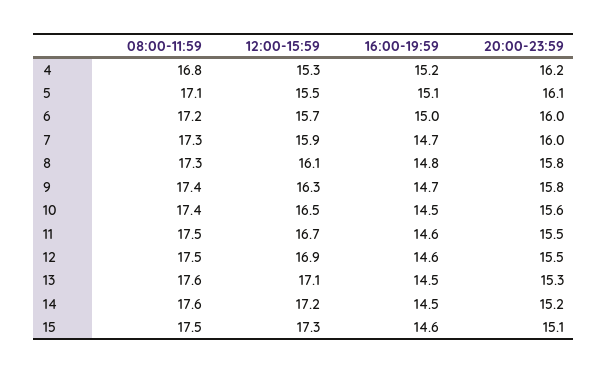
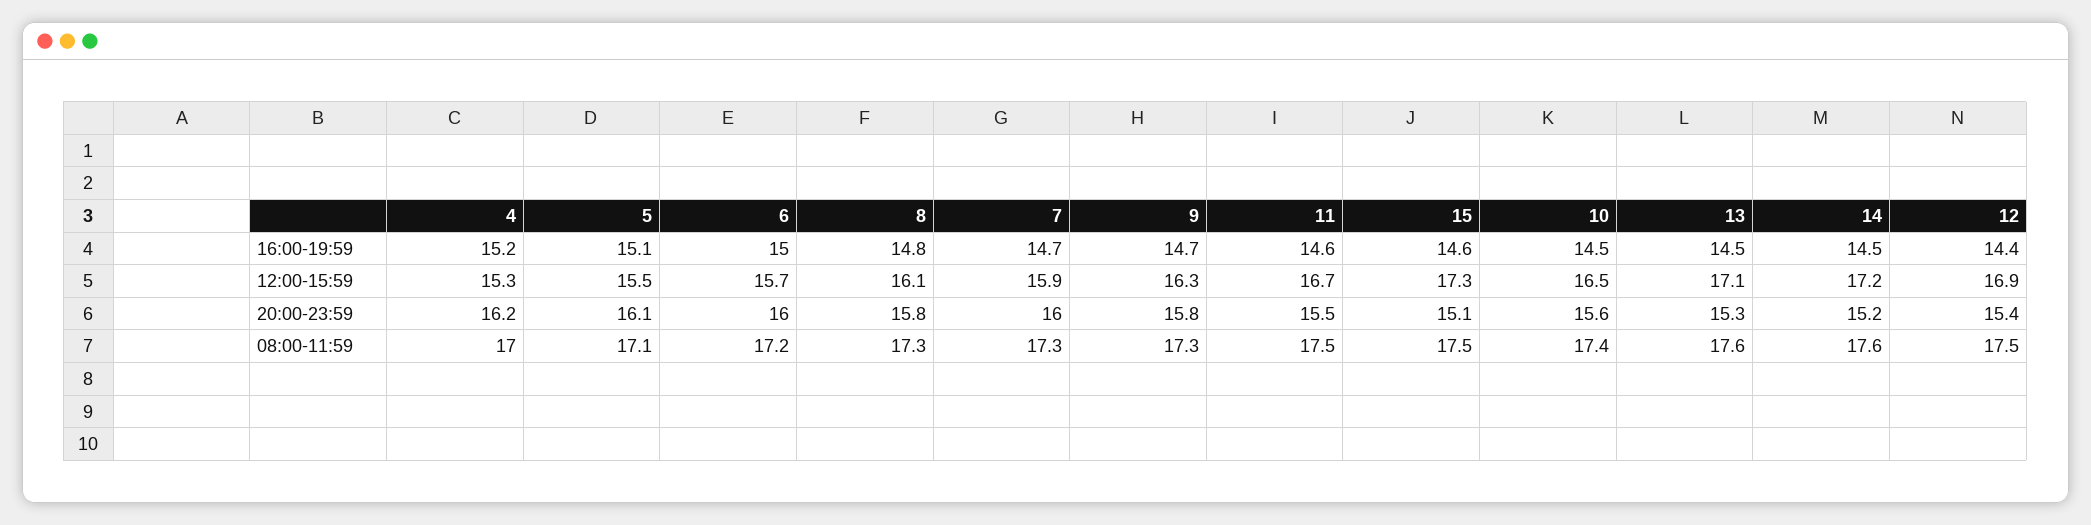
08:00-11:59, 4: 16.8 -> 17
08:00-11:59, 9: 17.4 -> 17.3
16:00-19:59, 12: 14.6 -> 14.4
20:00-23:59, 12: 15.5 -> 15.4

